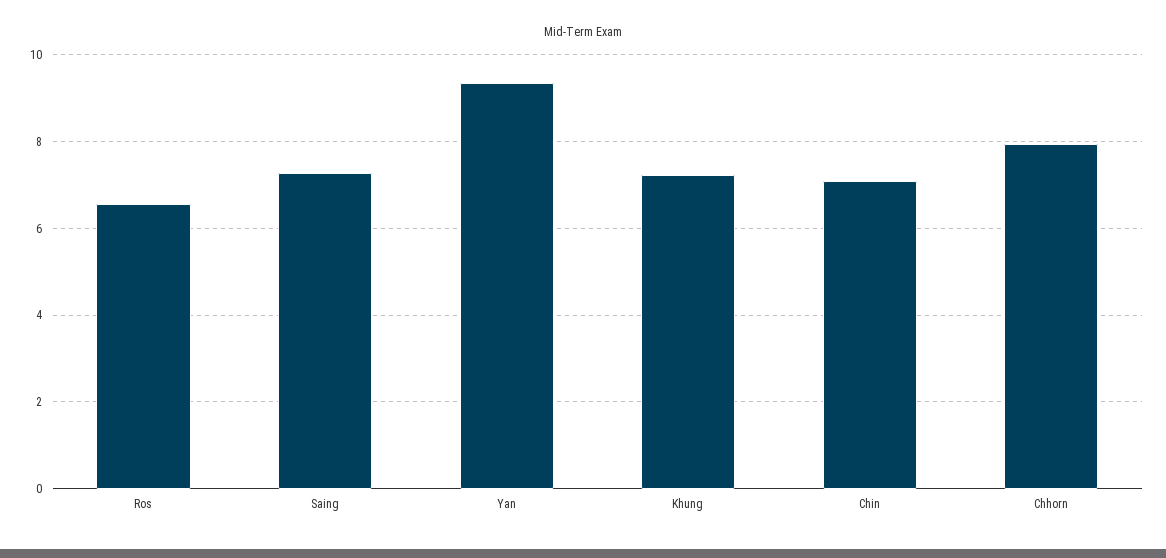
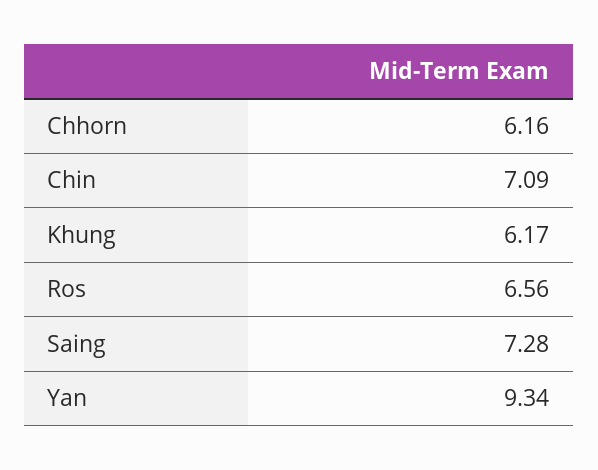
Khung: 7.2 -> 6.17
Chhorn: 8 -> 6.16

